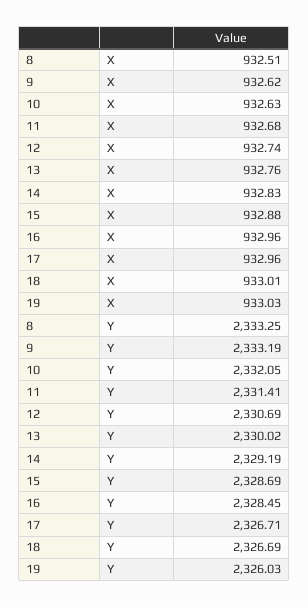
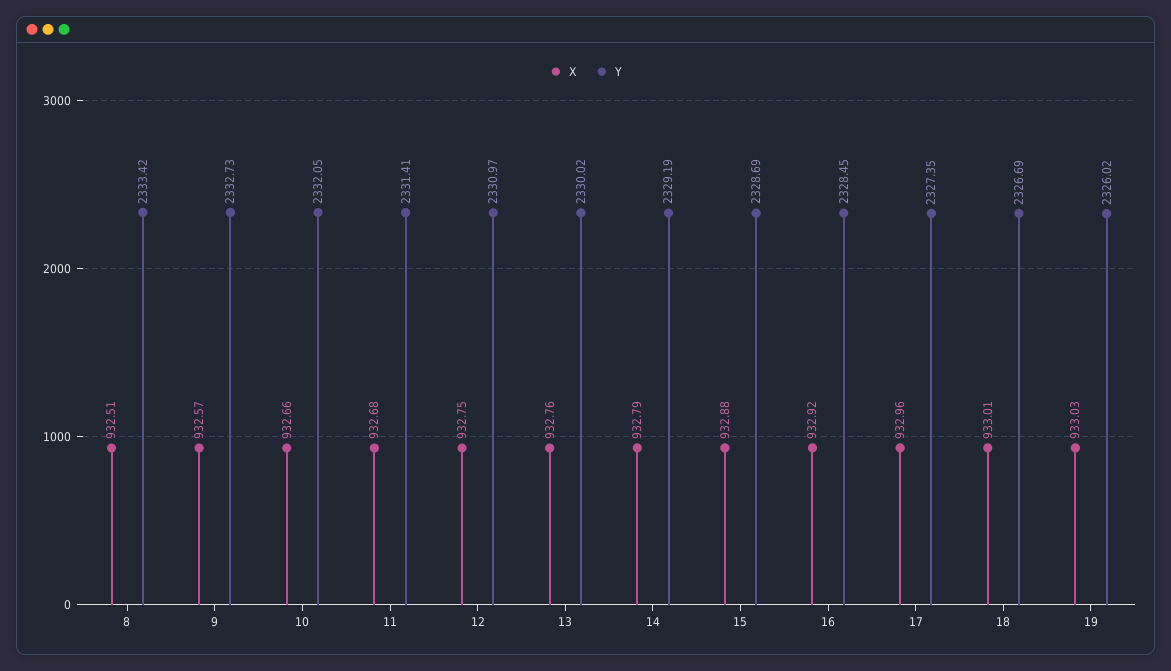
X, 9: 932.62 -> 932.57
X, 10: 932.63 -> 932.66
X, 12: 932.74 -> 932.75
X, 14: 932.83 -> 932.79
X, 16: 932.96 -> 932.92
Y, 8: 2333.25 -> 2333.42
Y, 9: 2333.19 -> 2332.73
Y, 12: 2330.69 -> 2330.97
Y, 17: 2326.71 -> 2327.35
Y, 19: 2326.03 -> 2326.02

